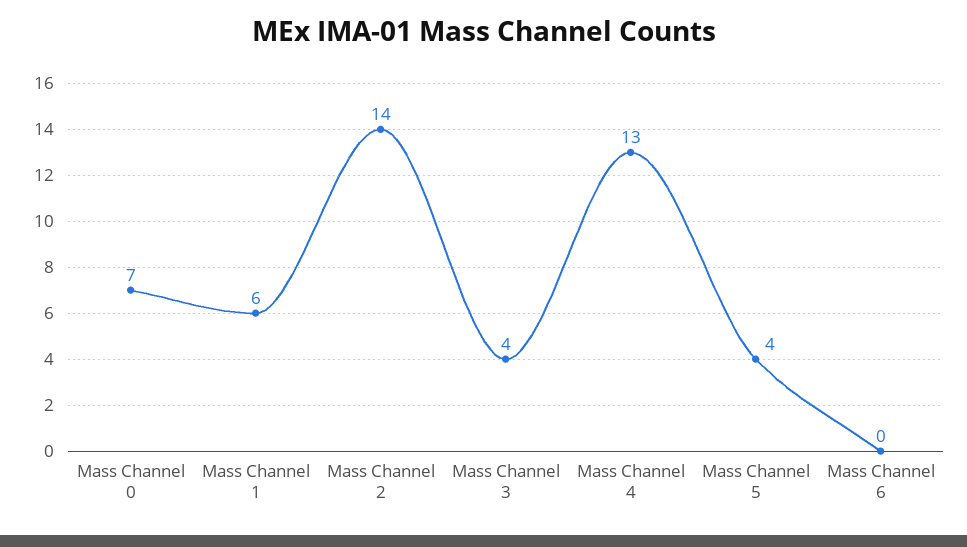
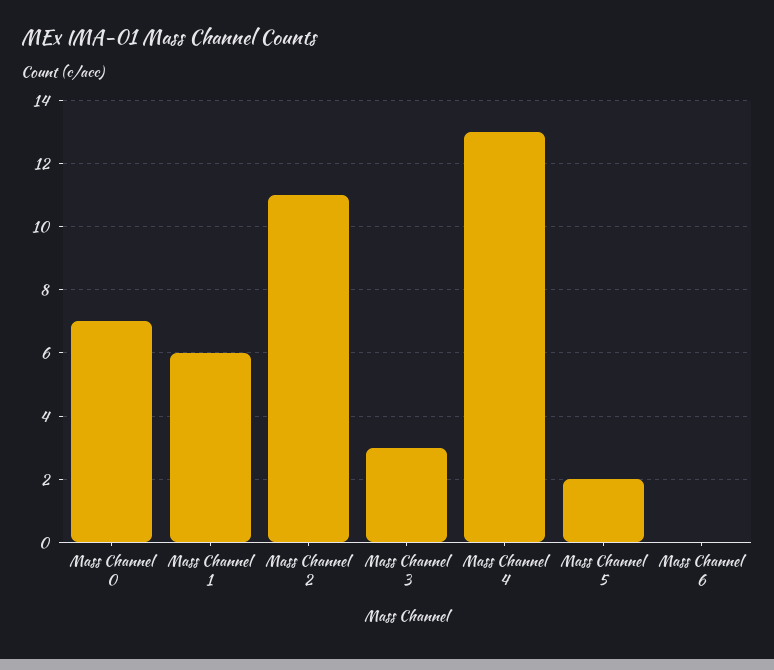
Mass Channel 2: 14 -> 11
Mass Channel 3: 4 -> 3
Mass Channel 5: 4 -> 2

